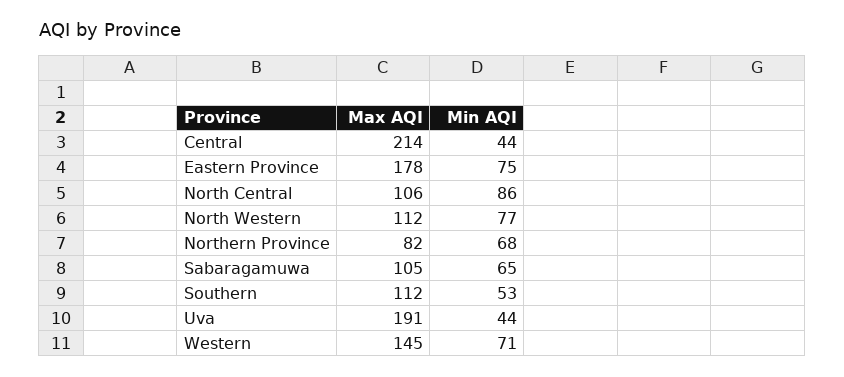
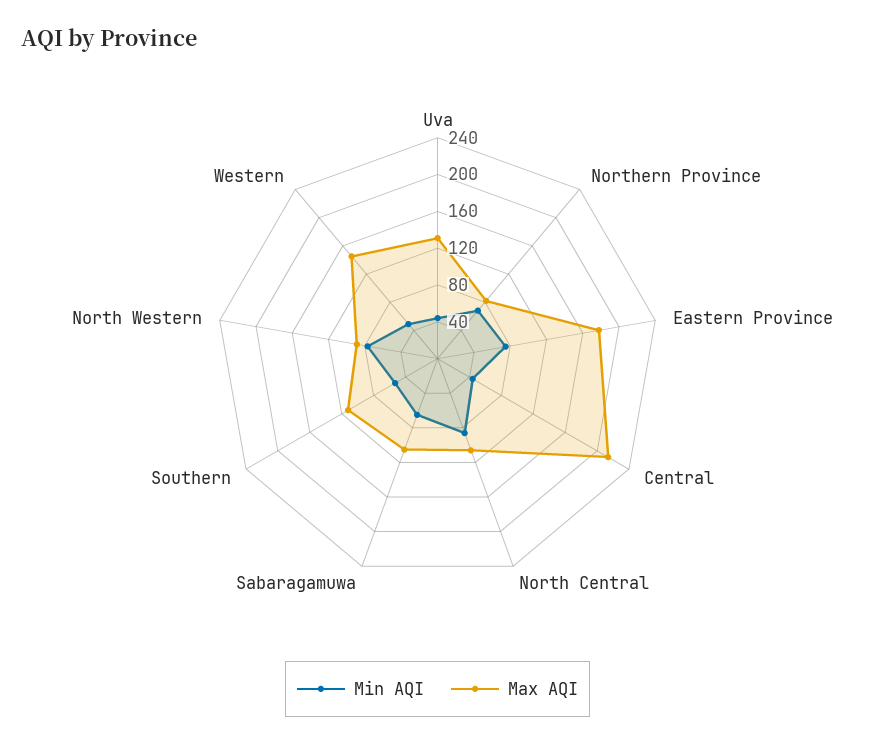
Max AQI, North Western: 112 -> 90
Max AQI, Uva: 191 -> 130
Min AQI, Western: 71 -> 50

